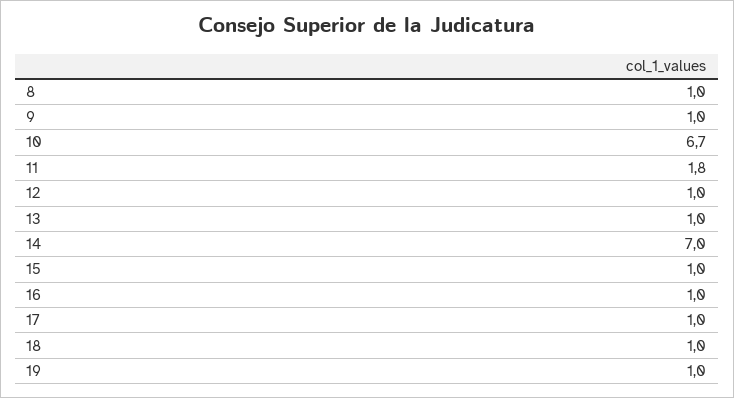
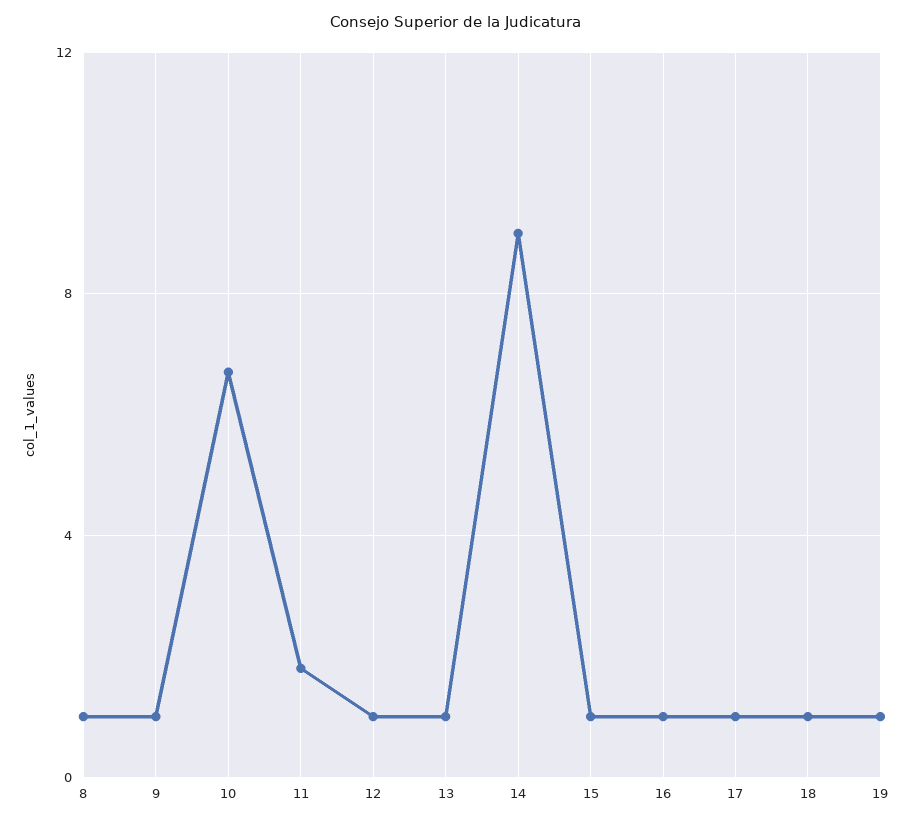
14: 7 -> 9

